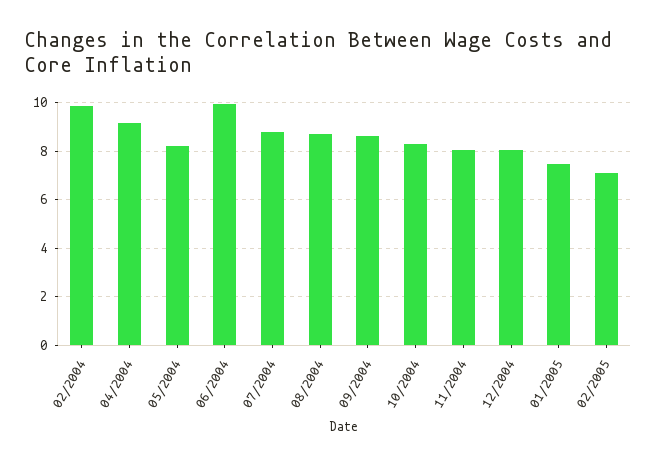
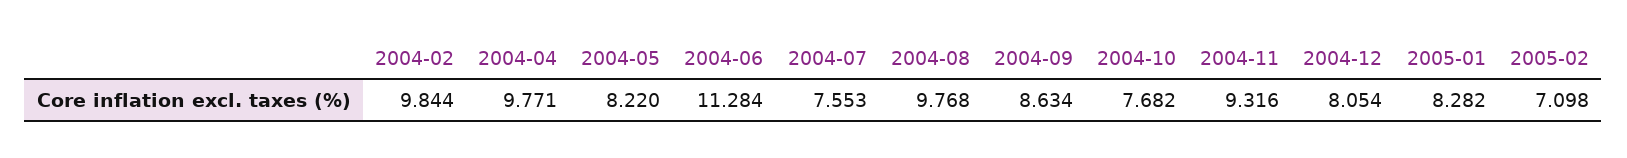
04/2004: 9.25 -> 9.771
06/2004: 10 -> 11.284
07/2004: 8.75 -> 7.553
08/2004: 8.75 -> 9.768
10/2004: 8.25 -> 7.682
11/2004: 8 -> 9.316
01/2005: 7.5 -> 8.282

